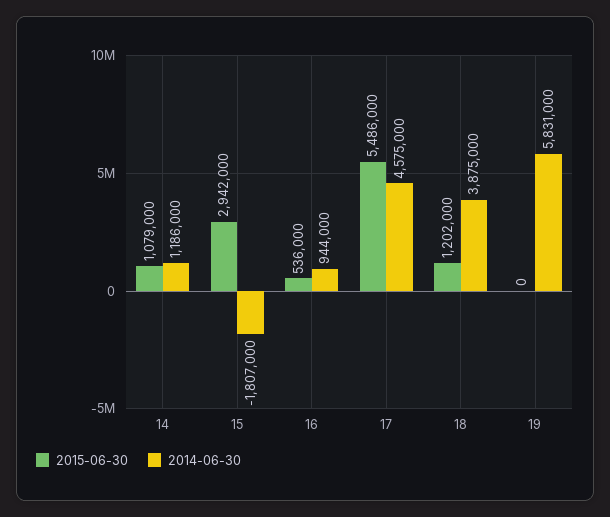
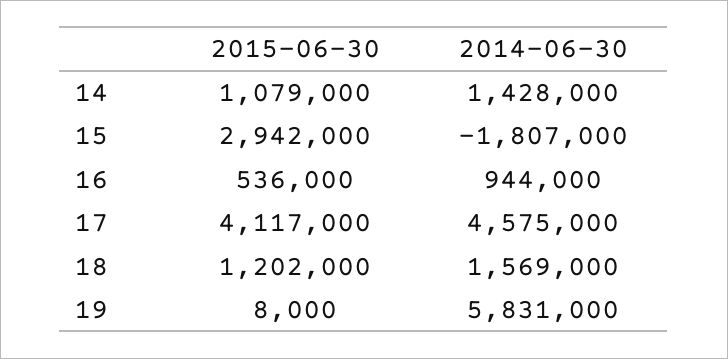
2014-06-30, 14: 1186000 -> 1428000
2015-06-30, 17: 5486000 -> 4117000
2014-06-30, 18: 3875000 -> 1569000
2015-06-30, 19: 0 -> 8000

